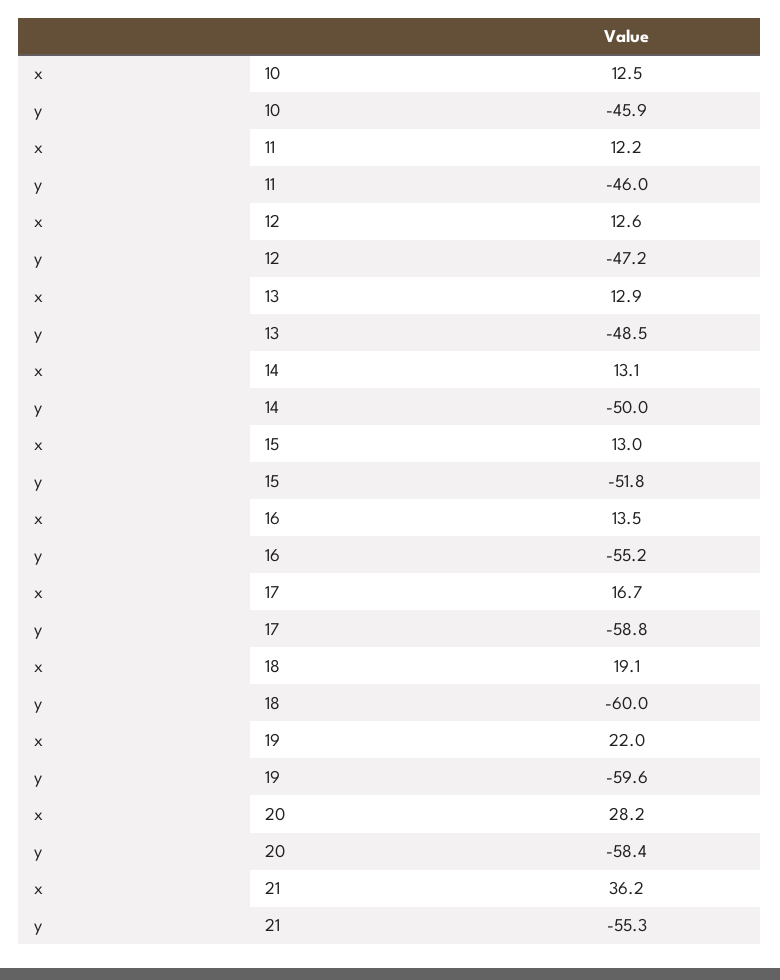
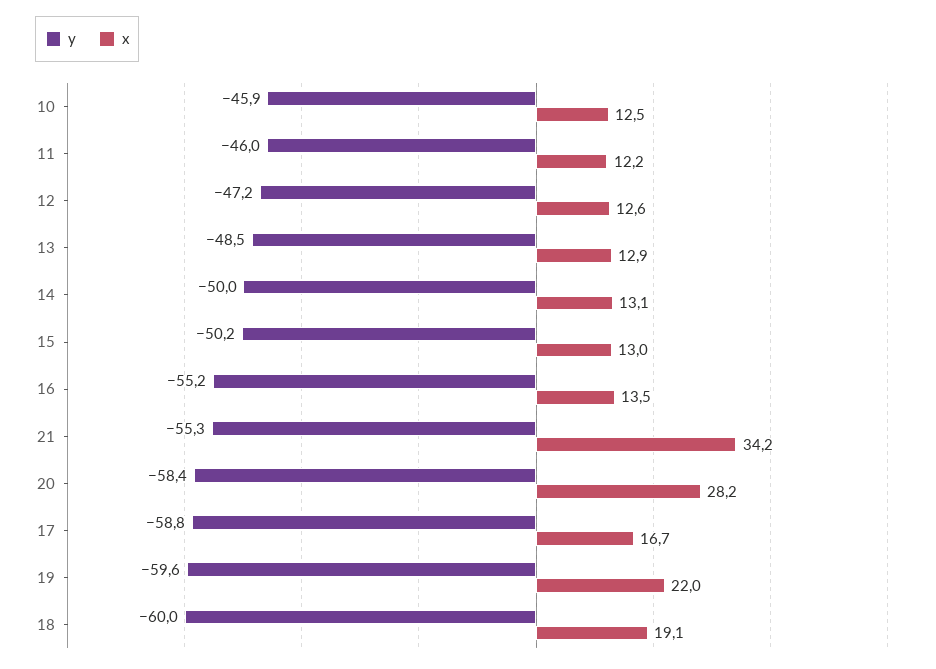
y, 15: -51.8 -> -50.2
x, 21: 36.2 -> 34.2

